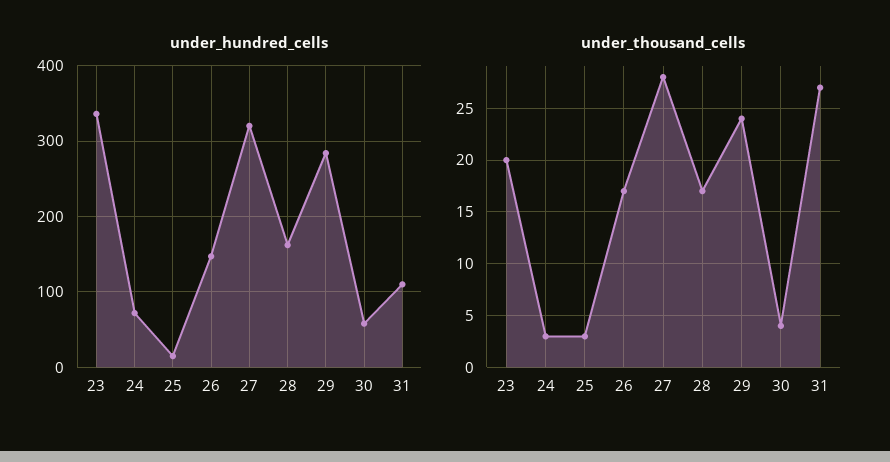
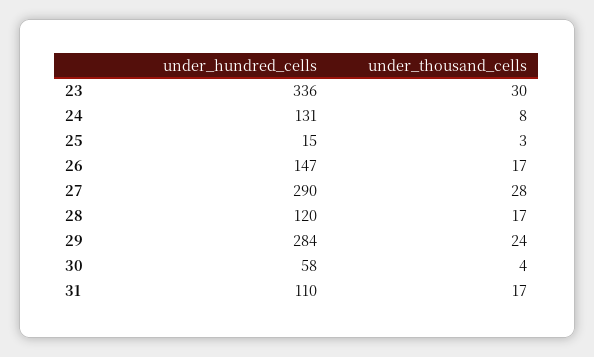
under_hundred_cells, 24: 70 -> 131
under_hundred_cells, 27: 320 -> 290
under_hundred_cells, 28: 160 -> 120
under_thousand_cells, 23: 20 -> 30
under_thousand_cells, 24: 3 -> 8
under_thousand_cells, 31: 27 -> 17

